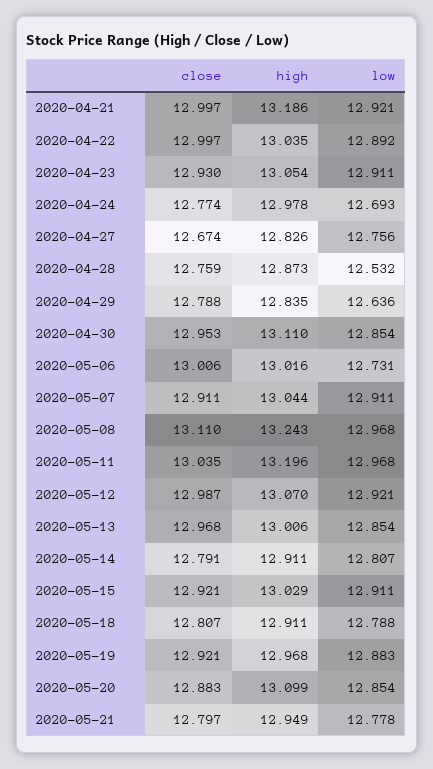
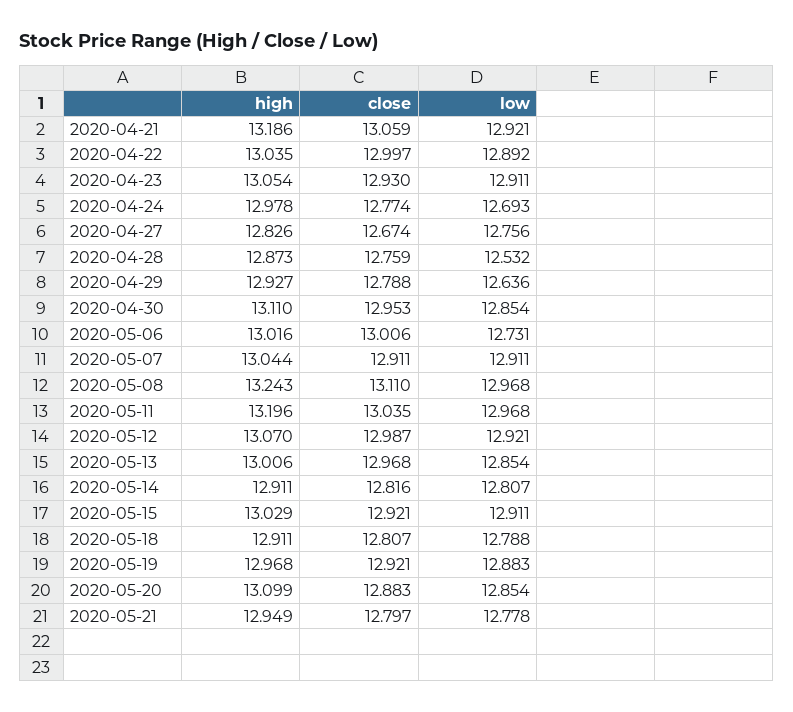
close, 2020-04-21: 12.997 -> 13.059
high, 2020-04-29: 12.835 -> 12.927
close, 2020-05-14: 12.791 -> 12.816

